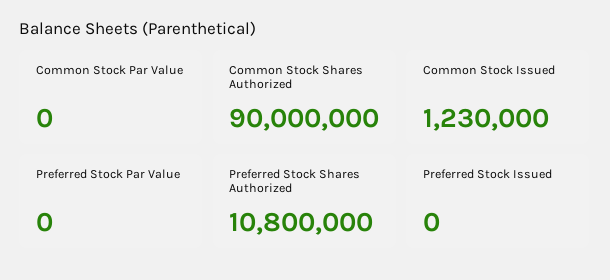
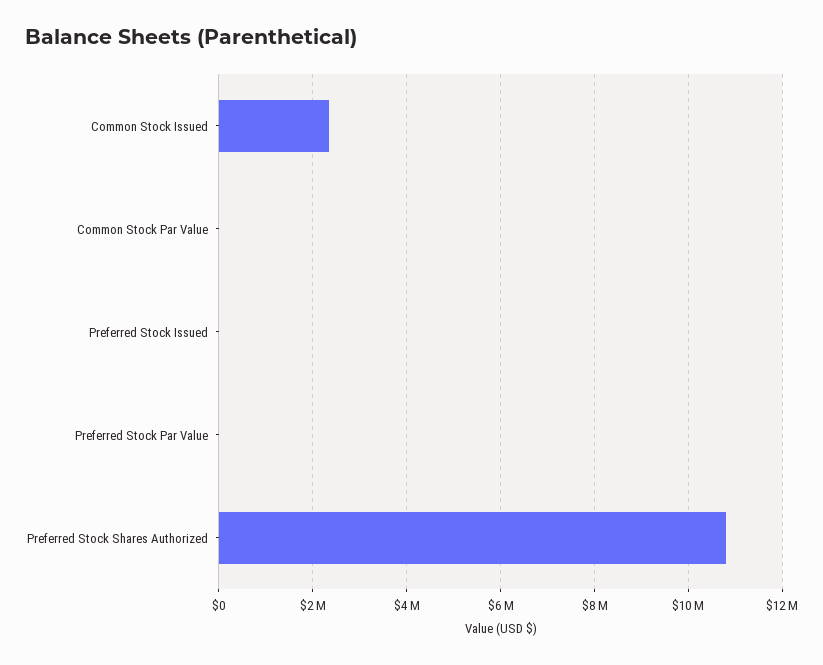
Common Stock Shares Authorized: 90000000 -> none
Common Stock Issued: 1230000 -> 2400000

